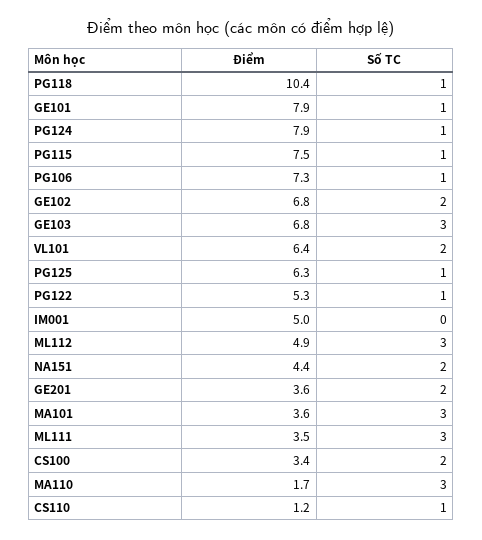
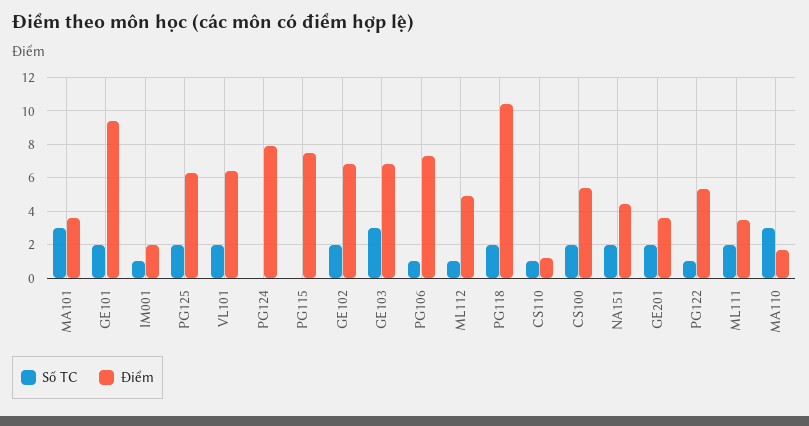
Số TC, PG118: 1 -> 2
Điểm, GE101: 7.9 -> 9.5
Số TC, GE101: 1 -> 2
Số TC, PG124: 1 -> 0
Số TC, PG115: 1 -> 0
Số TC, PG125: 1 -> 2
Điểm, IM001: 5 -> 2
Số TC, IM001: 0 -> 1
Số TC, ML112: 3 -> 1
Số TC, ML111: 3 -> 2
Điểm, CS100: 3.4 -> 5.5

